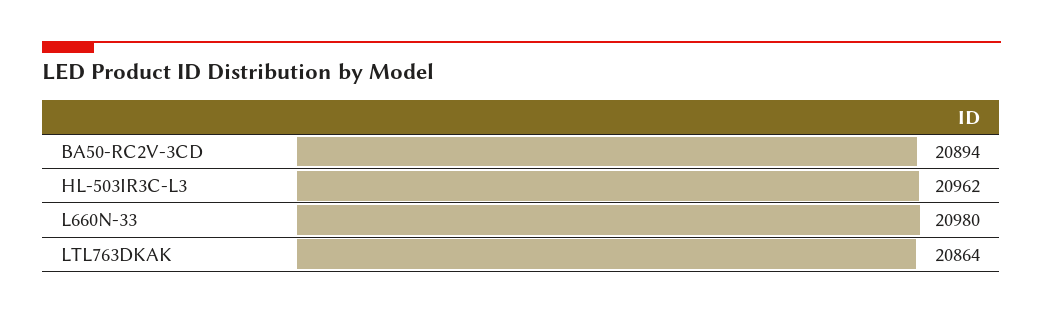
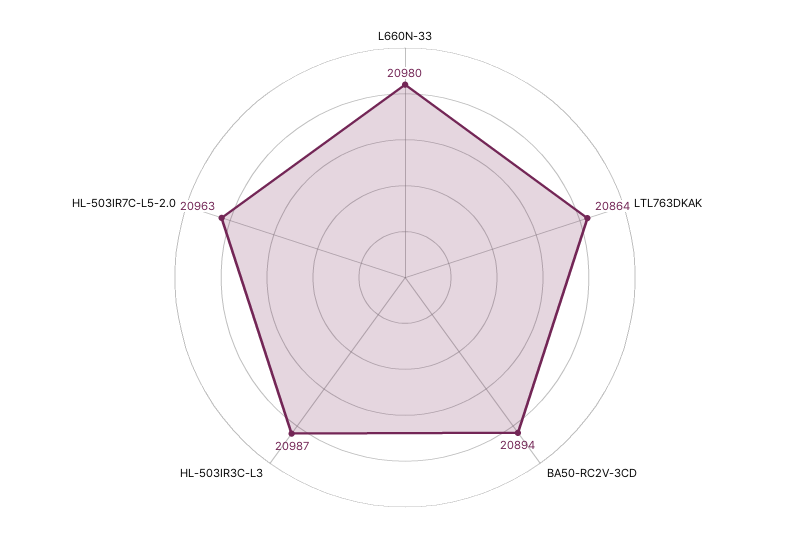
HL-503IR3C-L3: 20962 -> 20987
HL-503IR7C-L5-2.0: none -> 20963

